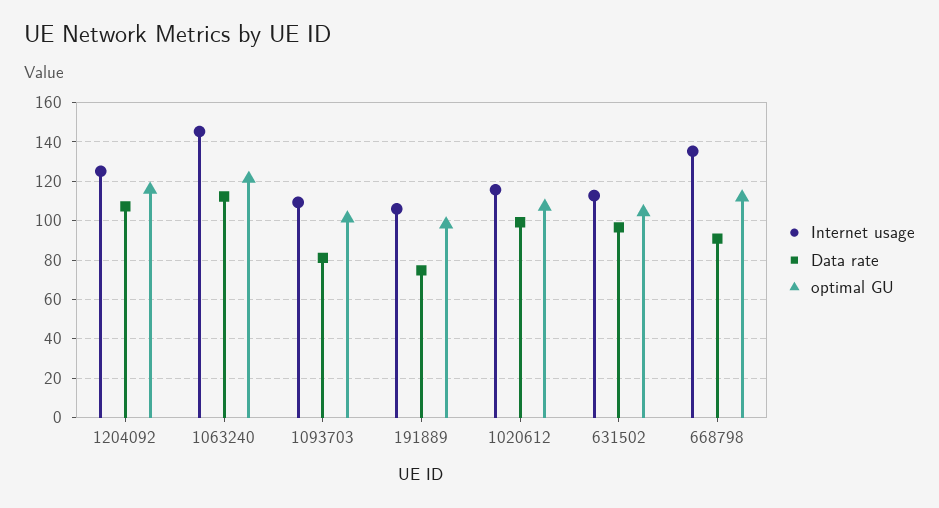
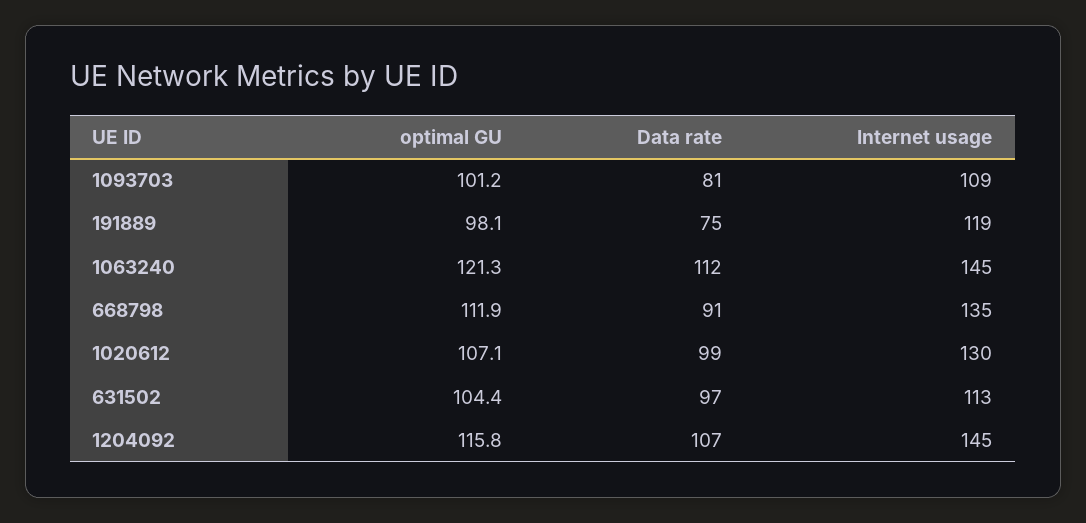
Internet usage, 1204092: 125 -> 145
Internet usage, 191889: 105 -> 119
Internet usage, 1020612: 115 -> 130

